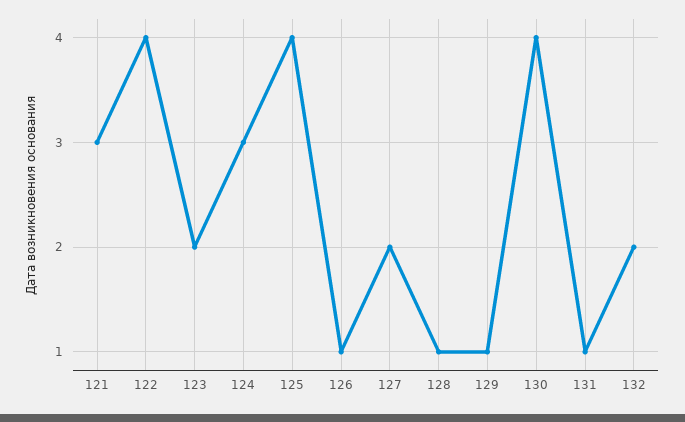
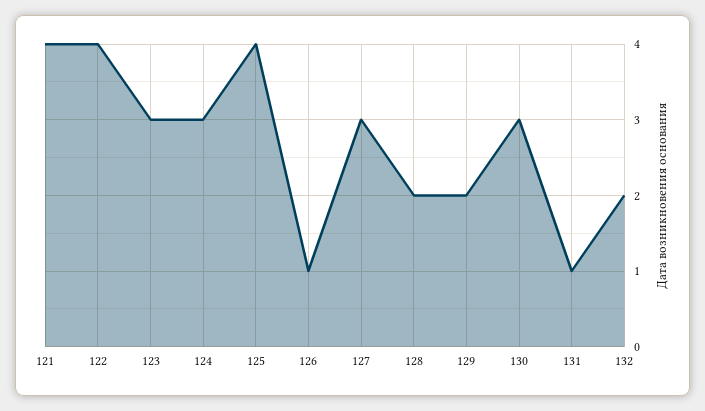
121: 3 -> 4
123: 2 -> 3
127: 2 -> 3
128: 1 -> 2
129: 1 -> 2
130: 4 -> 3

